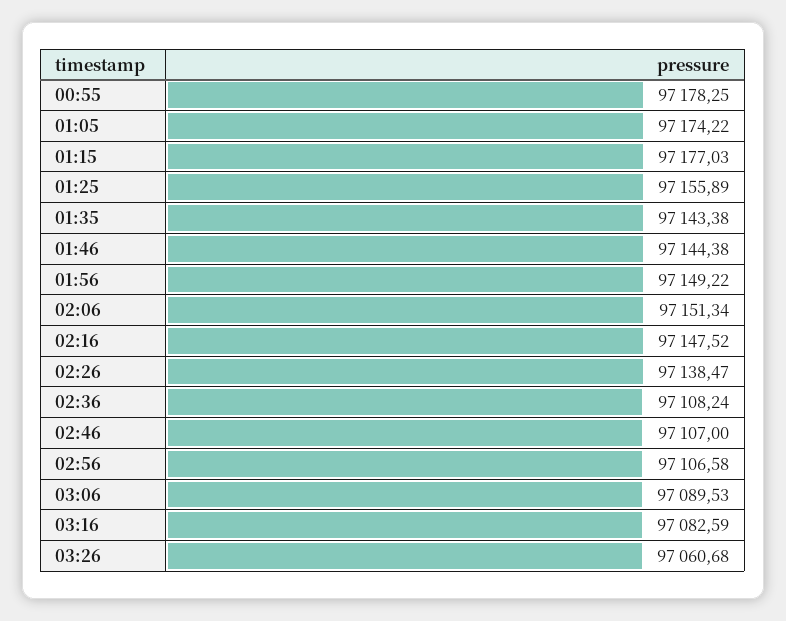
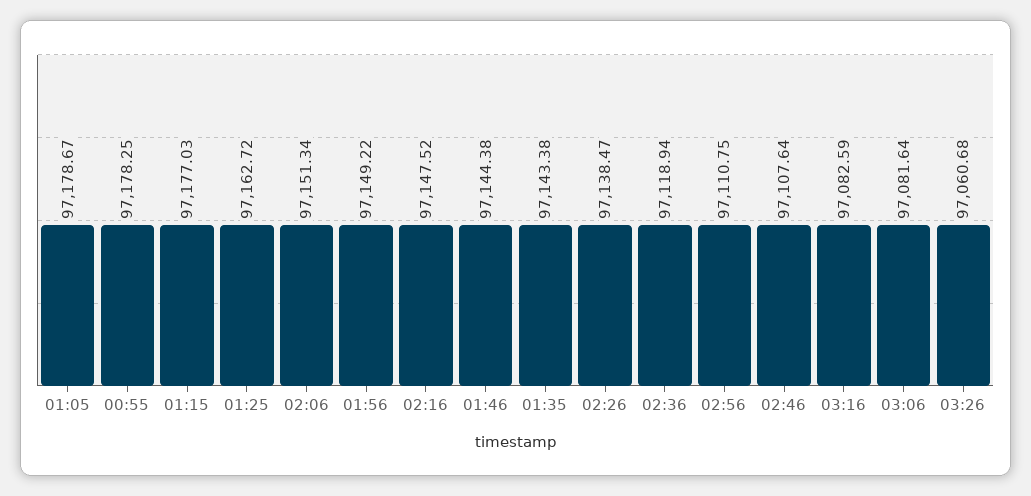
01:05: 97174.22 -> 97178.67
01:25: 97155.89 -> 97162.72
02:36: 97108.24 -> 97118.94
02:46: 97107 -> 97107.64
02:56: 97106.58 -> 97110.75
03:06: 97089.53 -> 97081.64

